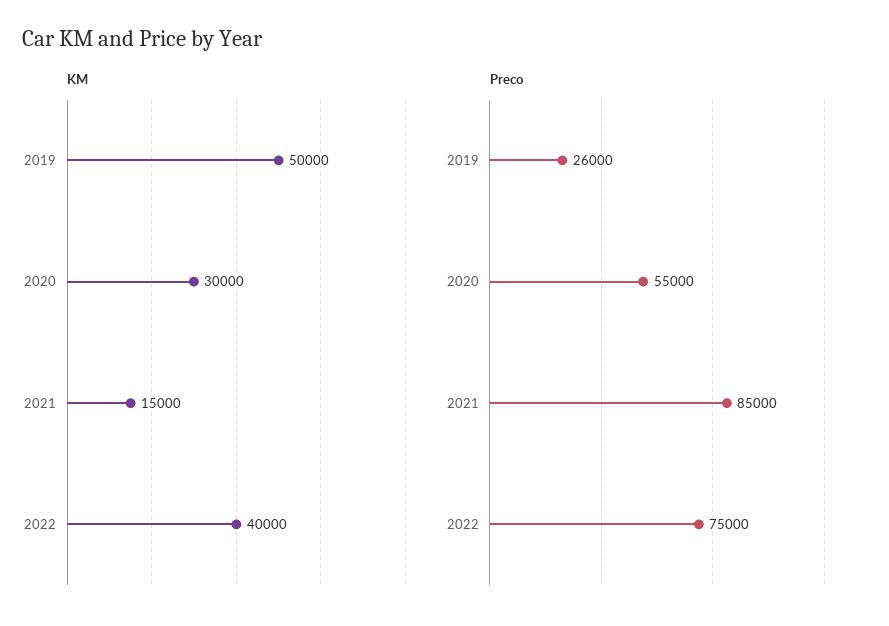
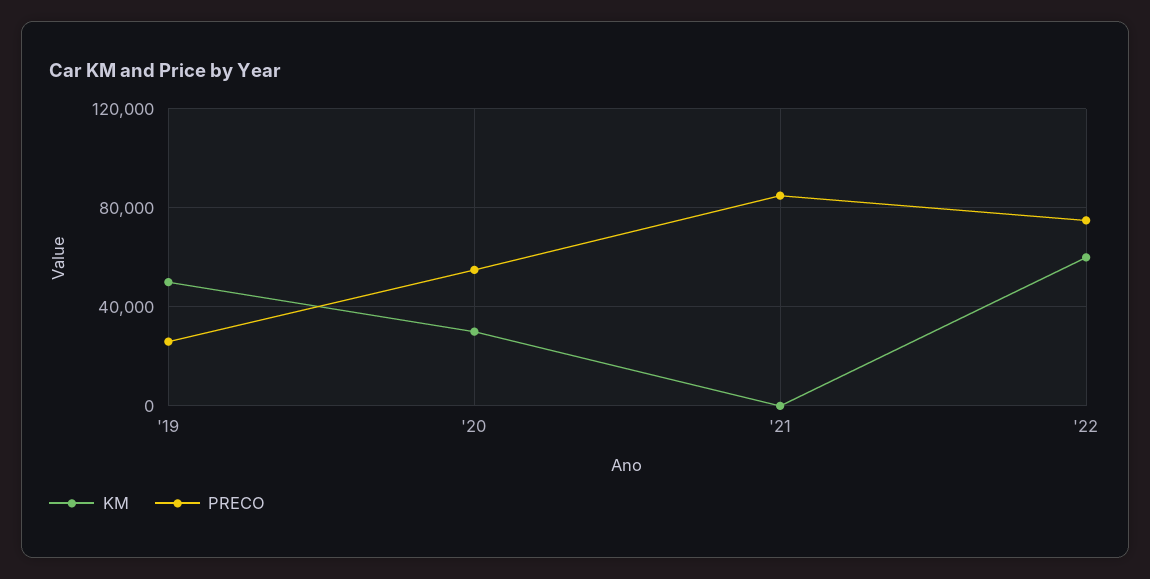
KM, 2021: 15000 -> 0
KM, 2022: 40000 -> 60000

